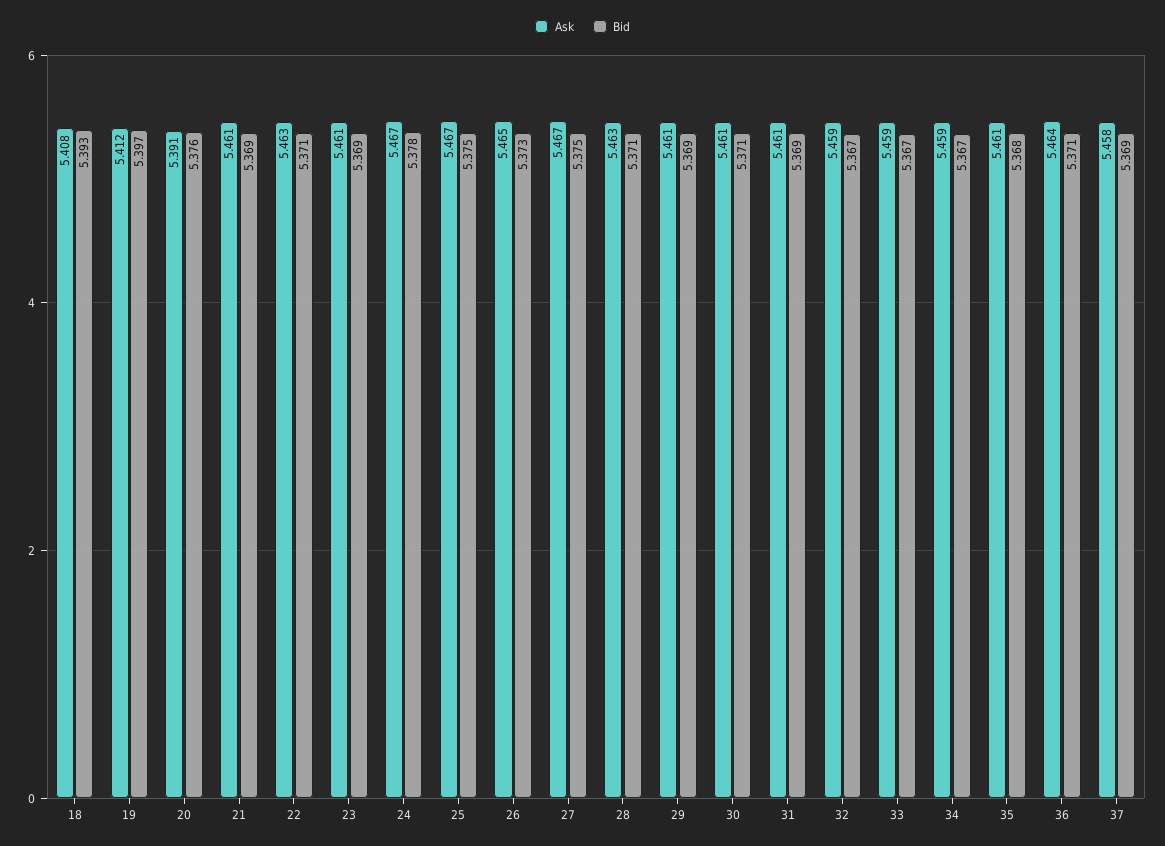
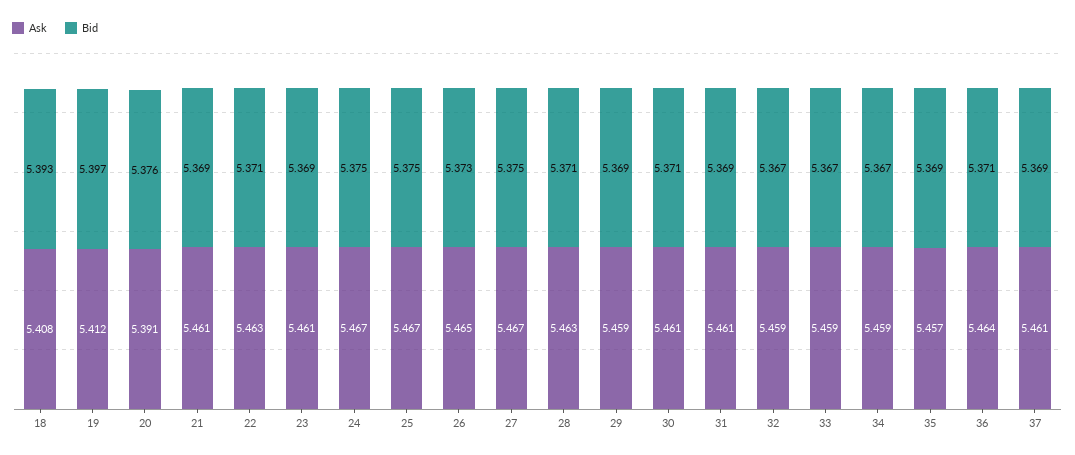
Bid, 24: 5.378 -> 5.375
Ask, 29: 5.461 -> 5.459
Ask, 35: 5.461 -> 5.457
Bid, 35: 5.368 -> 5.369
Ask, 37: 5.458 -> 5.461

